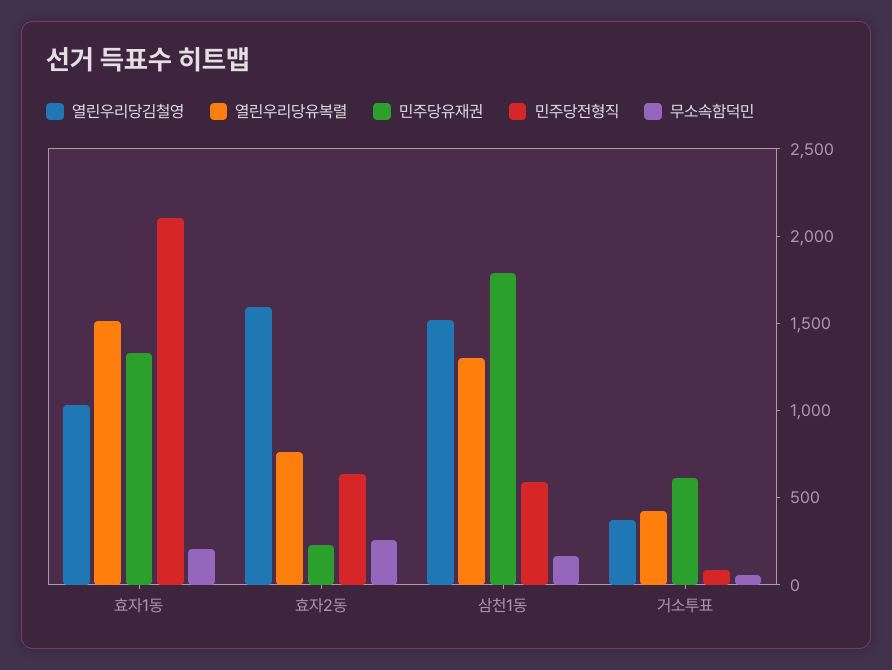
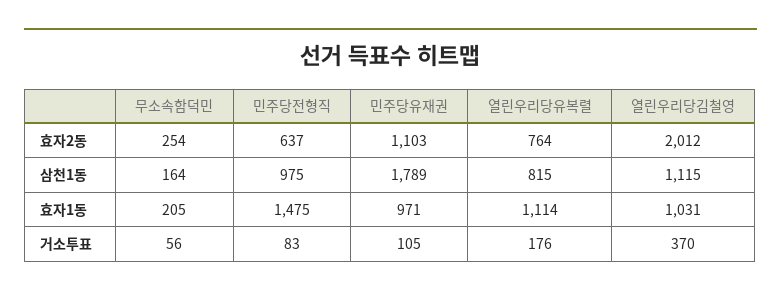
열린우리당유복렬, 효자1동: 1500 -> 1114
민주당유재권, 효자1동: 1300 -> 971
민주당전형직, 효자1동: 2100 -> 1475
열린우리당김철영, 효자2동: 1600 -> 2012
민주당유재권, 효자2동: 200 -> 1103
열린우리당김철영, 삼천1동: 1500 -> 1115
열린우리당유복렬, 삼천1동: 1300 -> 815
민주당전형직, 삼천1동: 600 -> 975
열린우리당유복렬, 거소투표: 400 -> 176
민주당유재권, 거소투표: 600 -> 105

